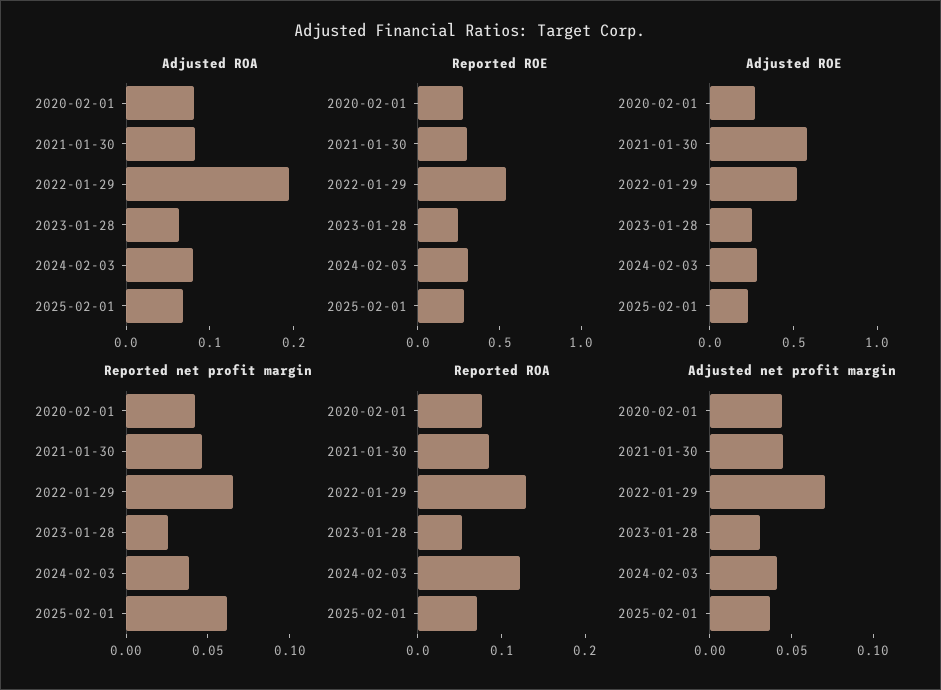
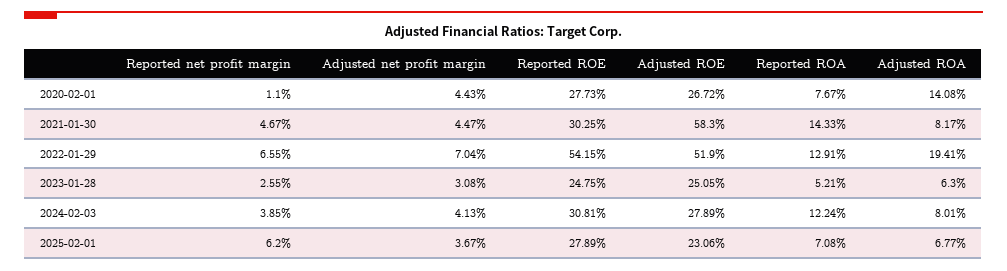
Adjusted ROA, 2020-02-01: 0.08 -> 0.1408
Reported net profit margin, 2020-02-01: 0.04 -> 0.011
Reported ROA, 2021-01-30: 0.08 -> 0.1433

